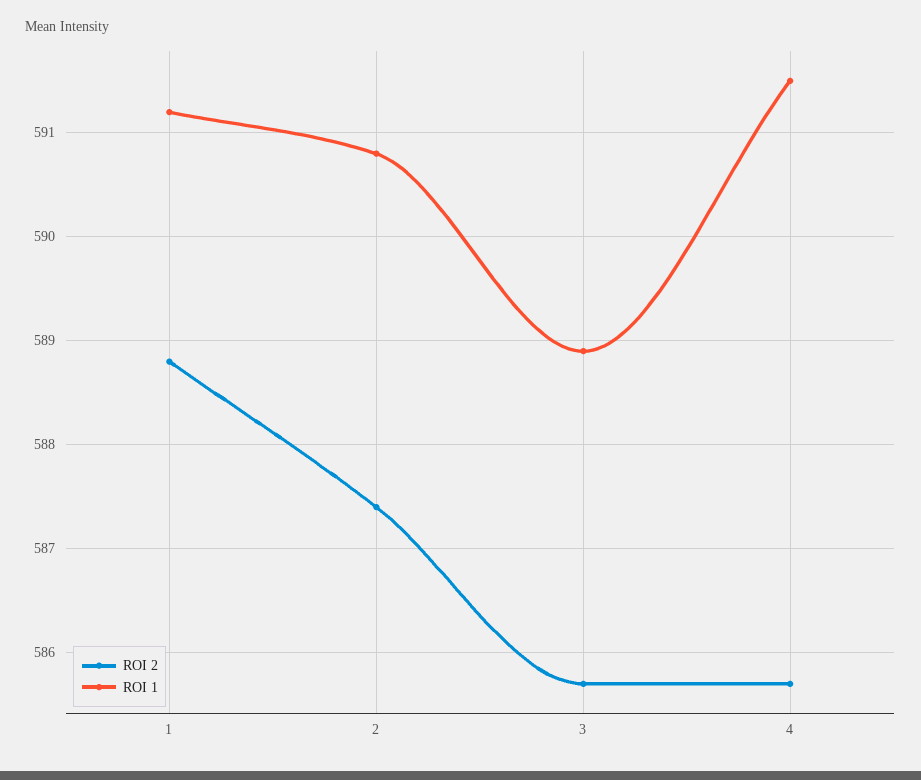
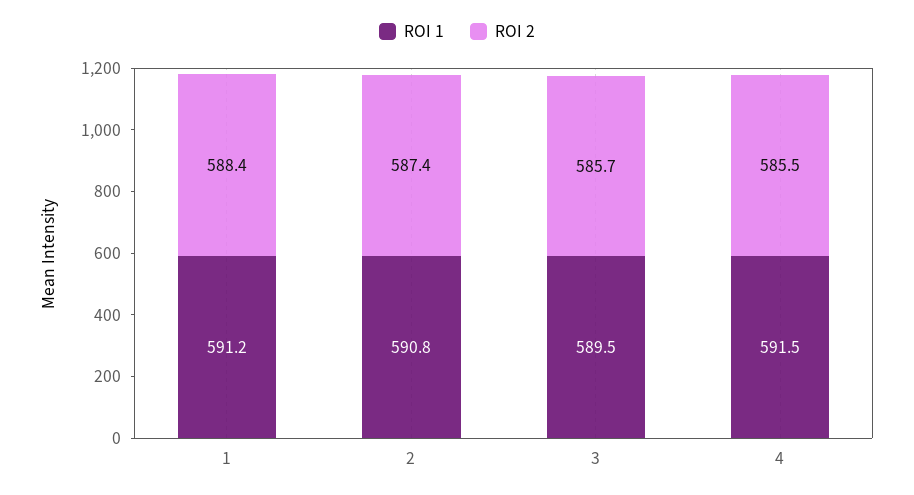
ROI 2, 1: 588.8 -> 588.4
ROI 1, 3: 588.9 -> 589.5
ROI 2, 4: 585.7 -> 585.5

